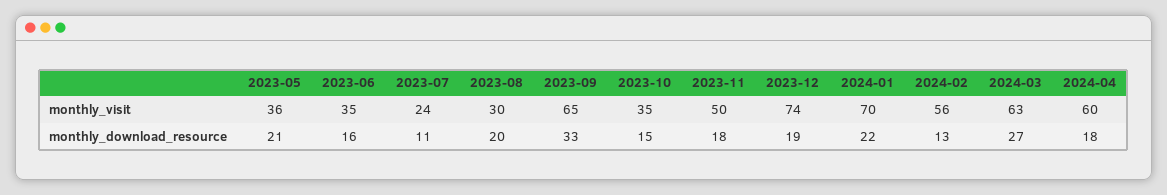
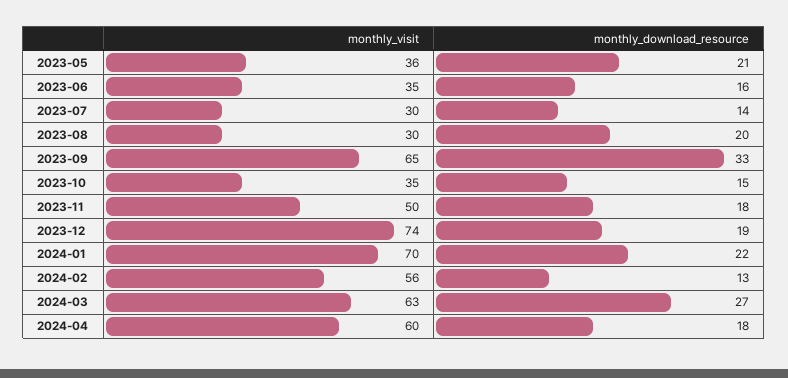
2023-07, monthly_visit: 24 -> 30
2023-07, monthly_download_resource: 11 -> 14

